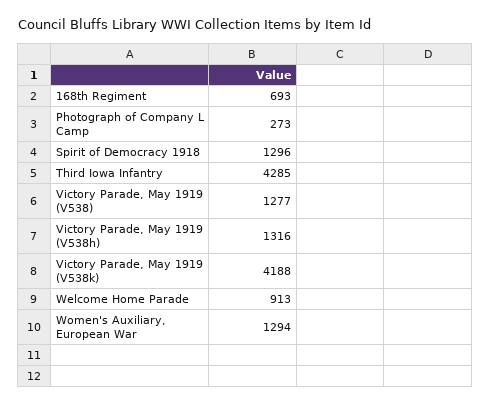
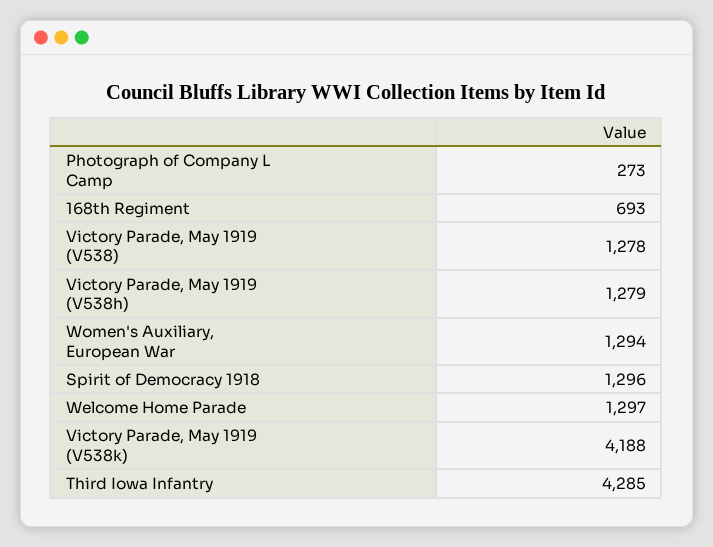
Victory Parade, May 1919 (V538): 1277 -> 1278
Victory Parade, May 1919 (V538h): 1316 -> 1279
Welcome Home Parade: 913 -> 1297

